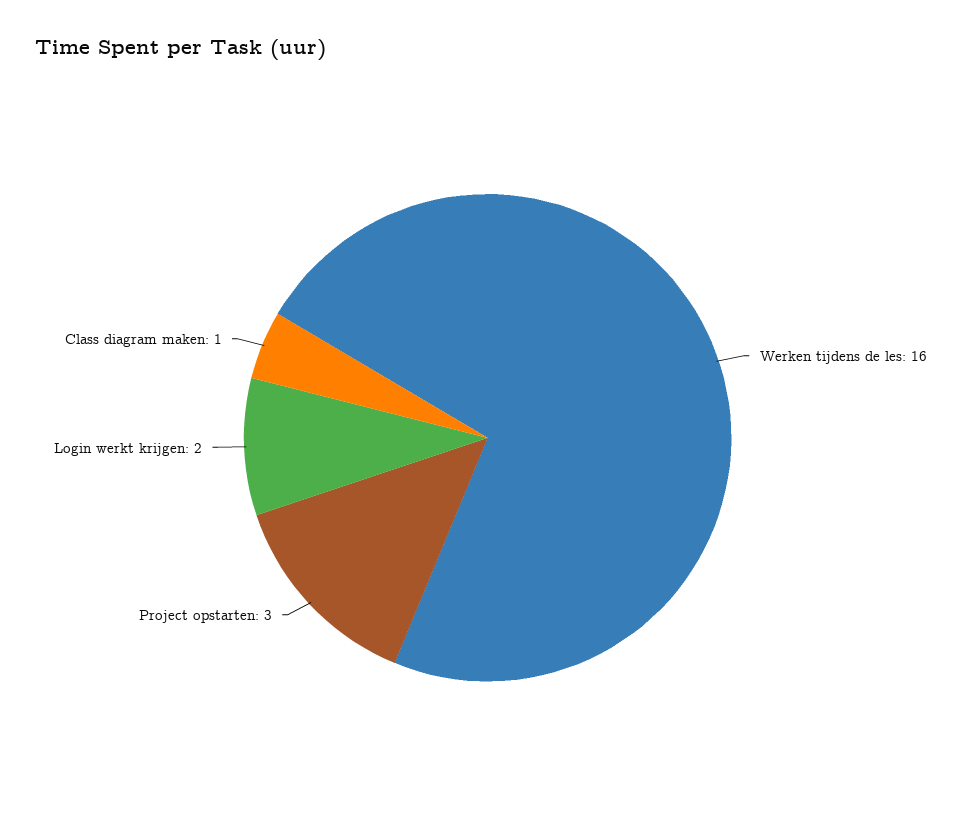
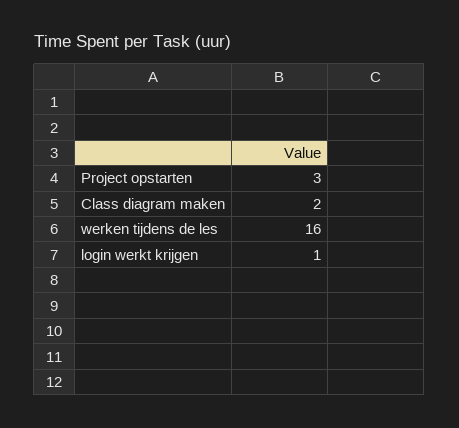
Login werkt krijgen: 2 -> 1
Class diagram maken: 1 -> 2

